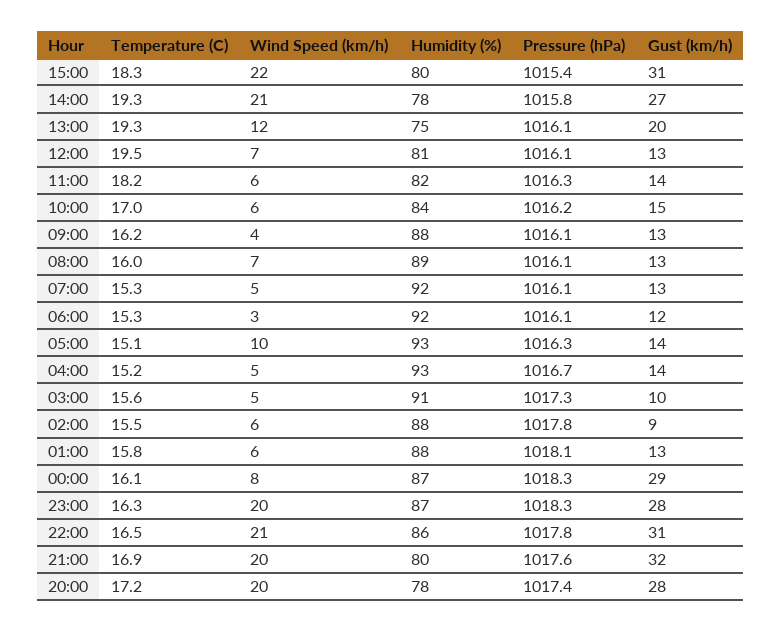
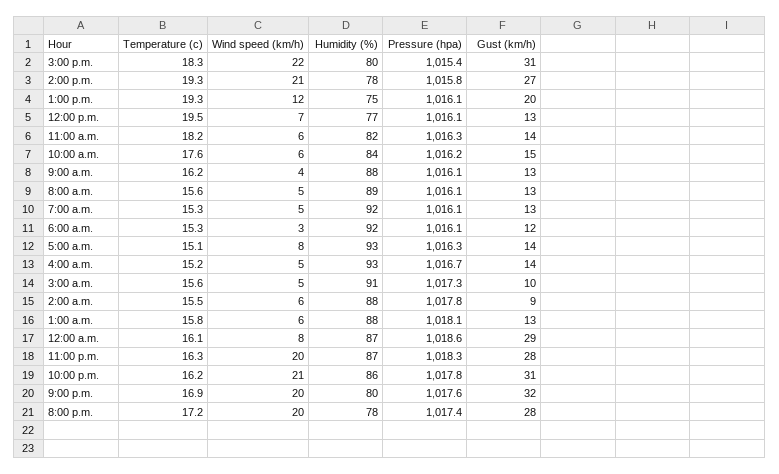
Humidity (%), 12:00: 81 -> 77
Temperature (C), 10:00: 17 -> 17.6
Temperature (C), 08:00: 16 -> 15.6
Wind Speed (km/h), 08:00: 7 -> 5
Wind Speed (km/h), 05:00: 10 -> 8
Pressure (hPa), 00:00: 1018.3 -> 1018.6
Temperature (C), 22:00: 16.5 -> 16.2

